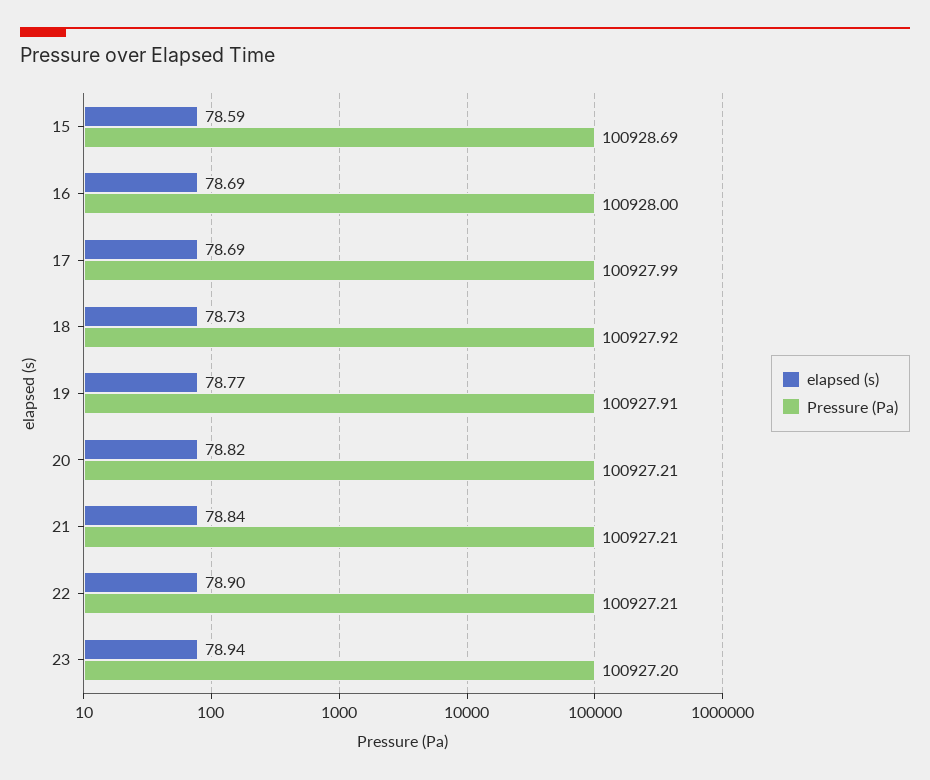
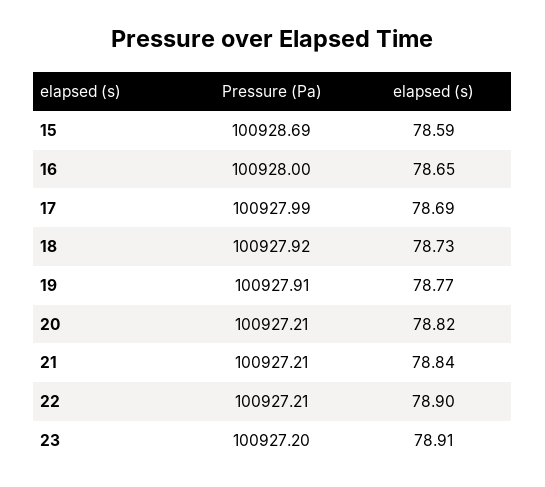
elapsed (s), 16: 78.69 -> 78.65
elapsed (s), 23: 78.94 -> 78.91

